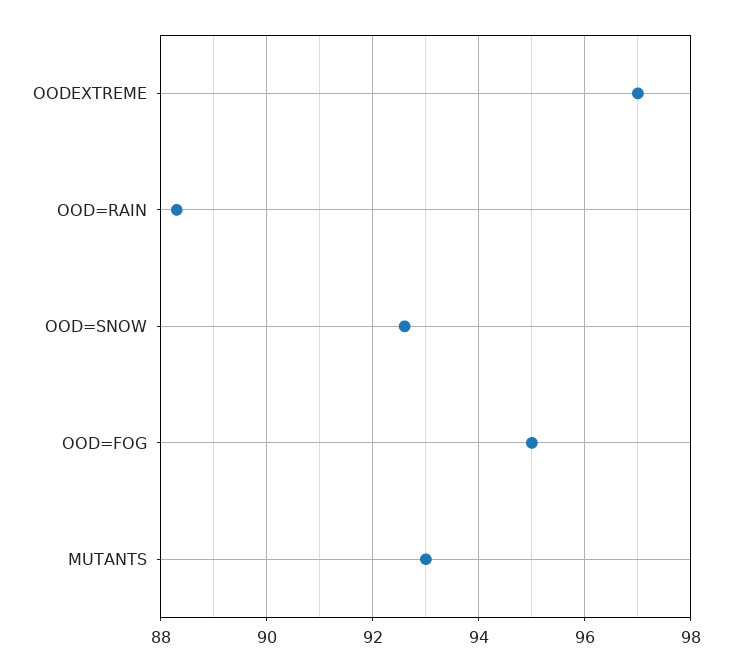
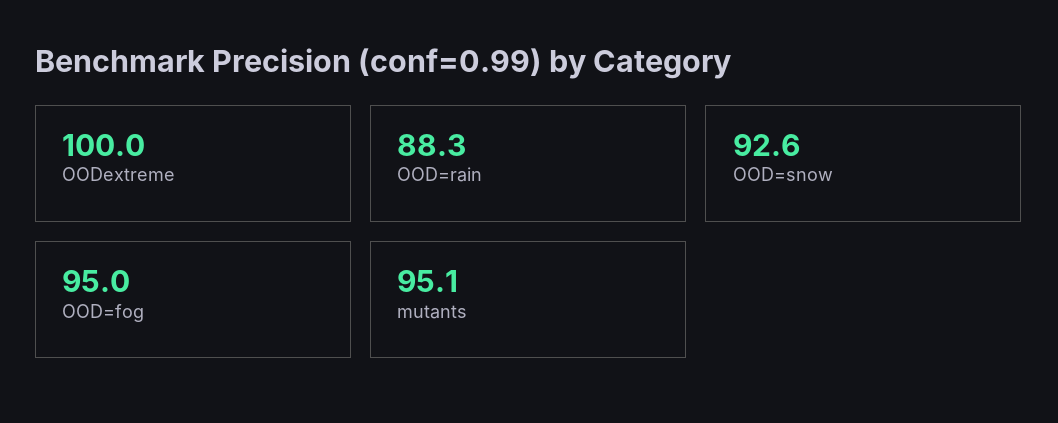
OODEXTREME: 97 -> 100
MUTANTS: 93 -> 95.1

